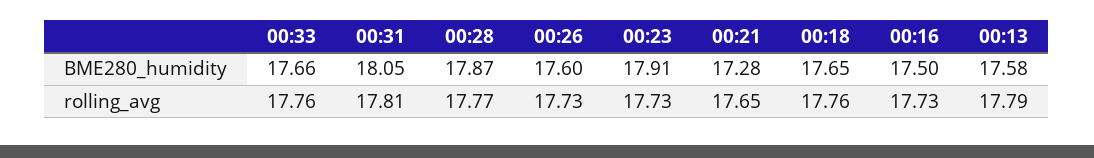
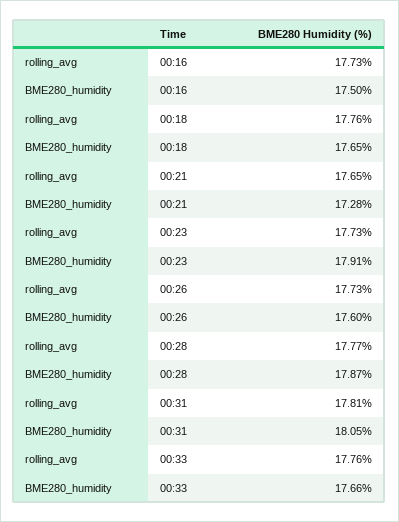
00:13, BME280_humidity: 17.58 -> none
00:13, rolling_avg: 17.79 -> none

